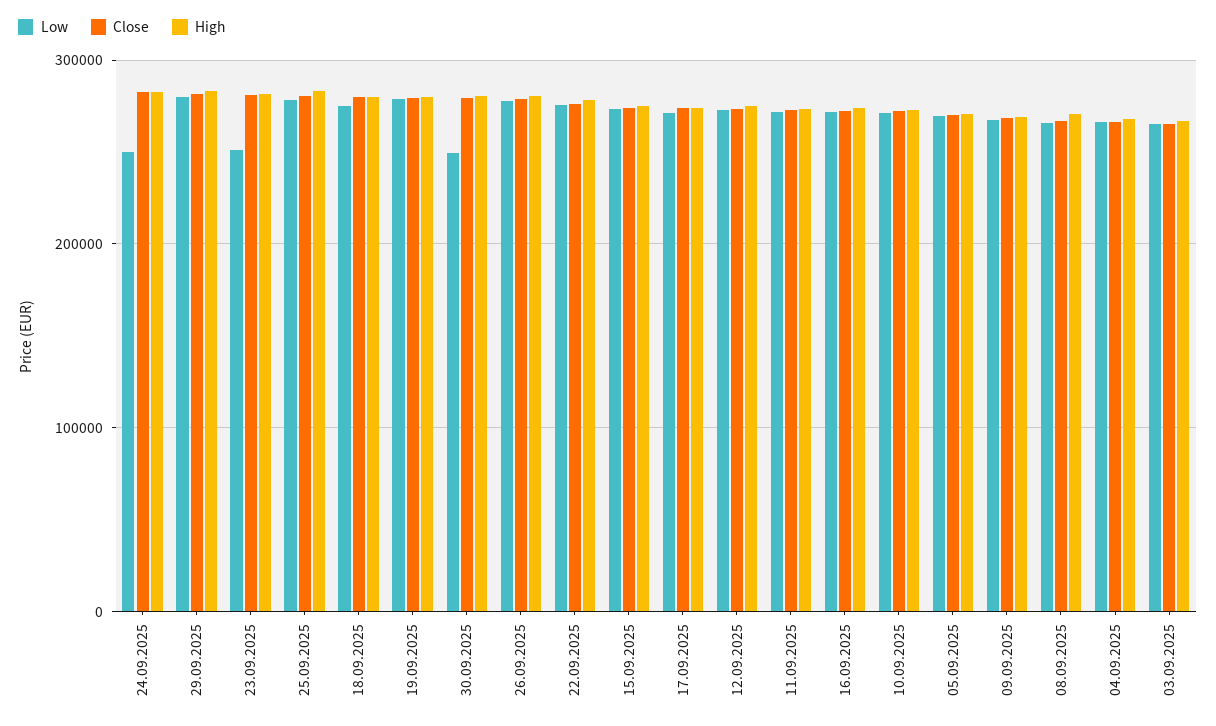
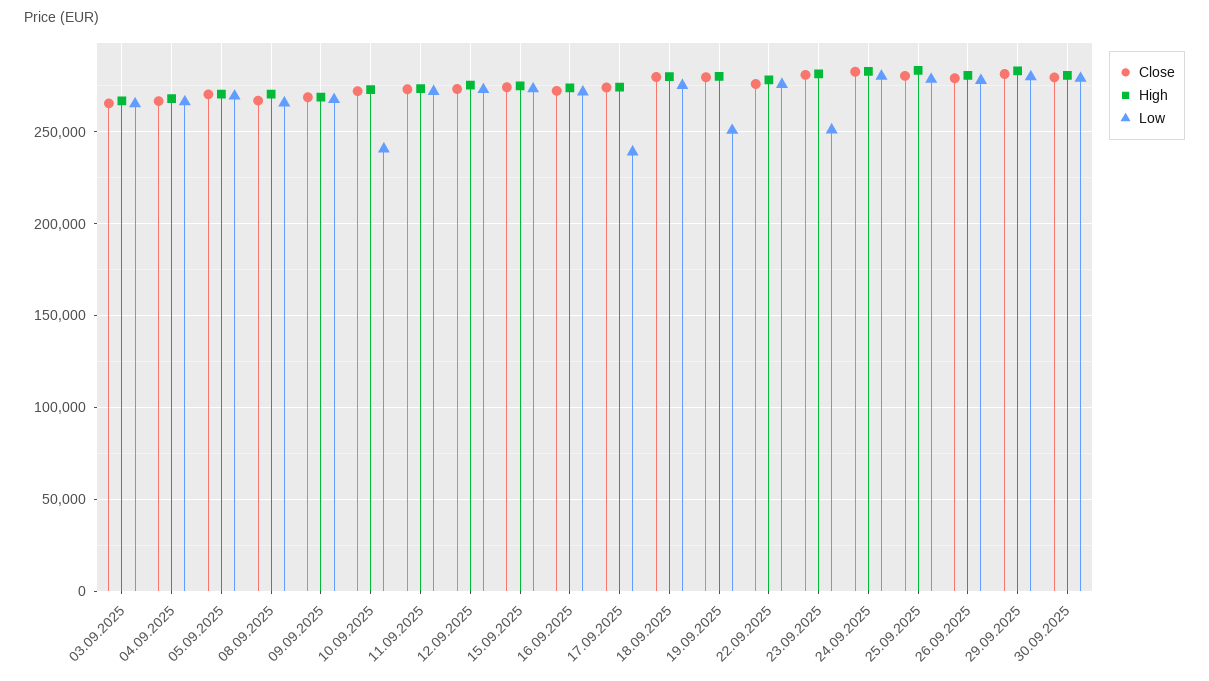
Low, 24.09.2025: 250000 -> 280000
Low, 19.09.2025: 280000 -> 250000
Low, 30.09.2025: 250000 -> 280000
Low, 17.09.2025: 270000 -> 240000
Low, 10.09.2025: 270000 -> 240000

